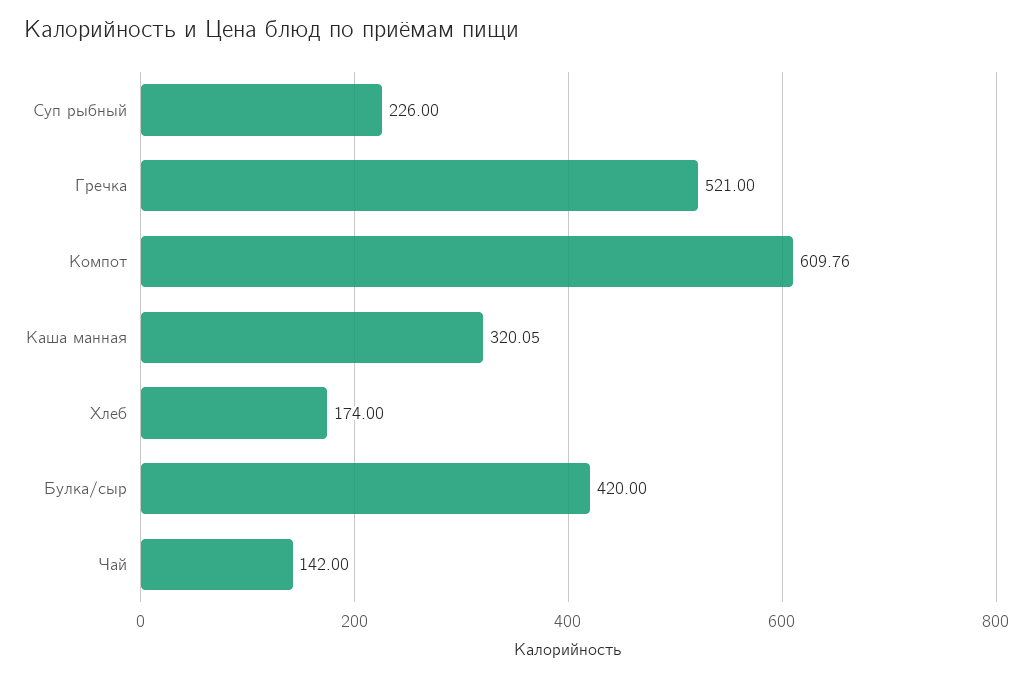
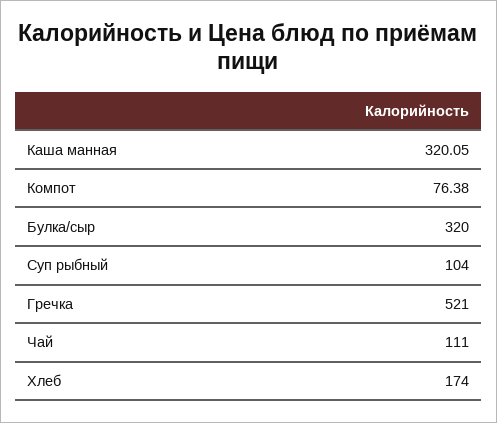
Суп рыбный: 226 -> 104
Компот: 609.76 -> 76.38
Булка/сыр: 420 -> 320
Чай: 142 -> 111

